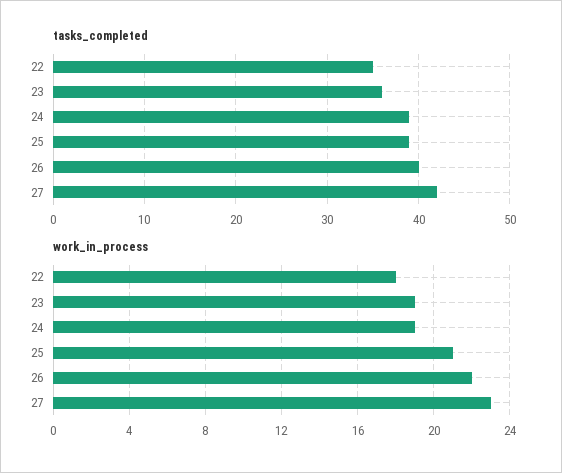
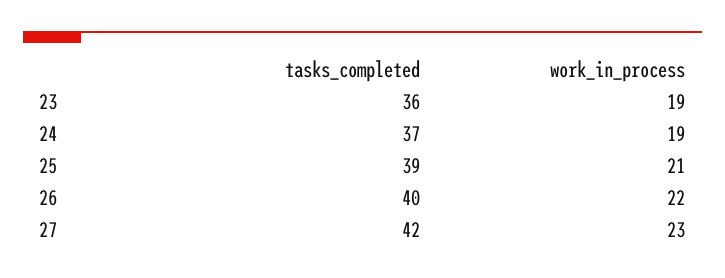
tasks_completed, 22: 35 -> none
tasks_completed, 24: 39 -> 37
work_in_process, 22: 18 -> none

